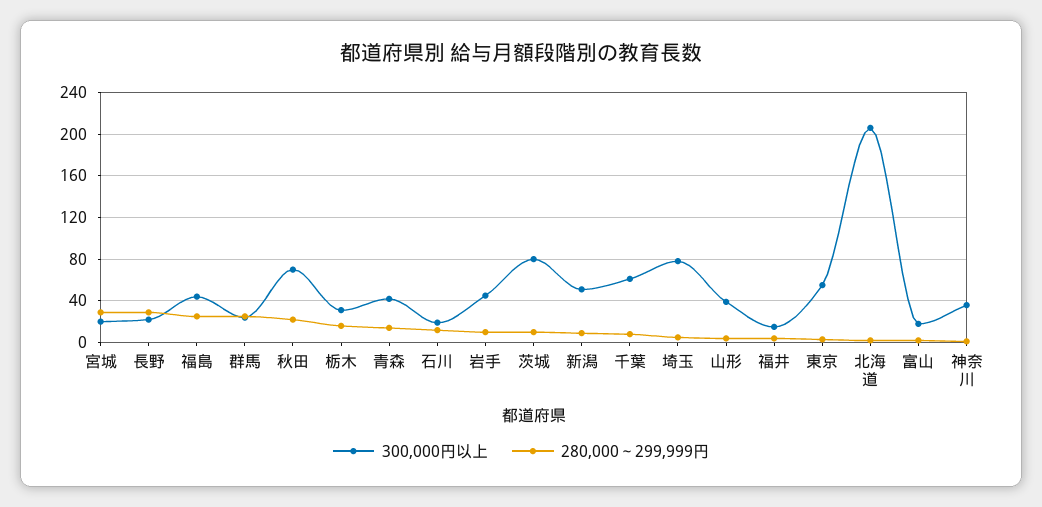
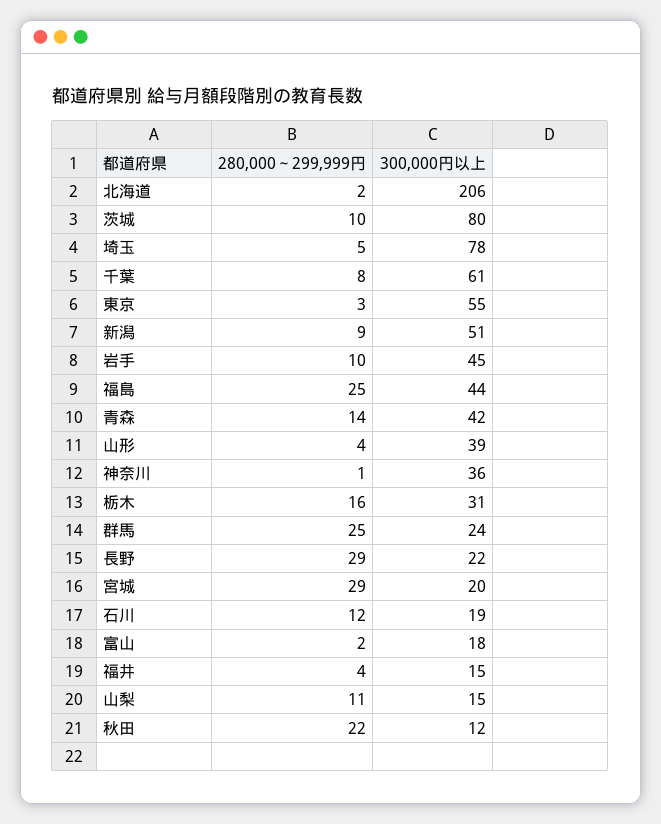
300,000円以上, 秋田: 70 -> 12
280,000～299,999円, 山梨: none -> 11
300,000円以上, 山梨: none -> 15

